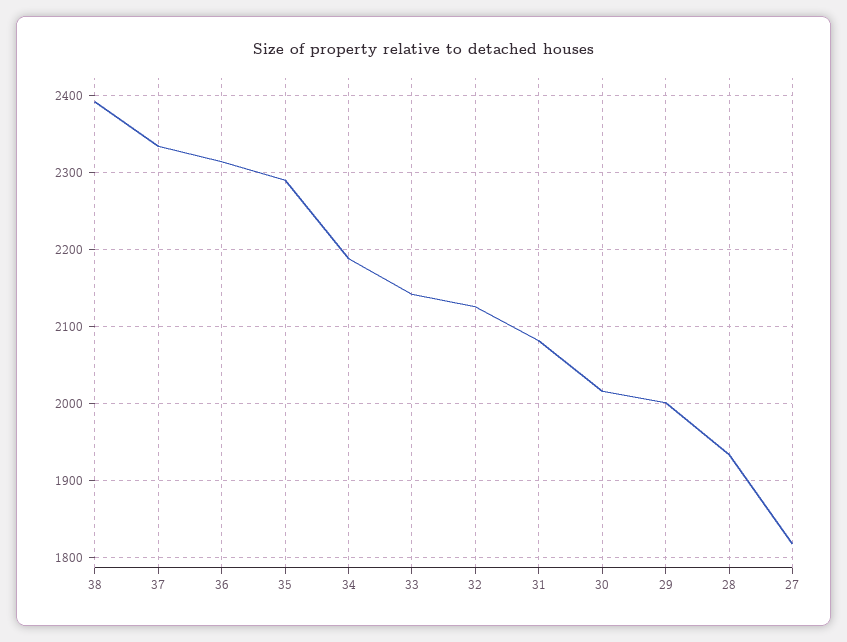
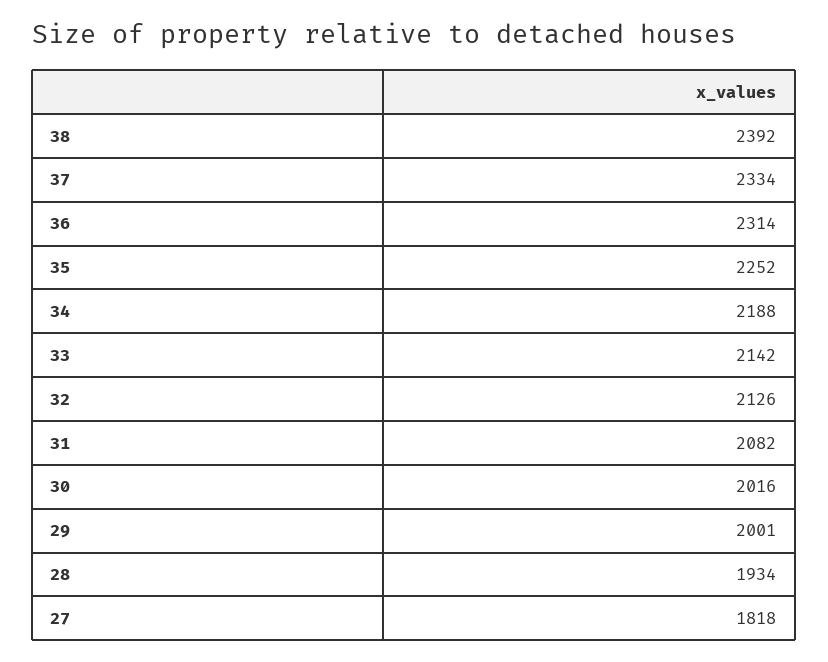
35: 2290 -> 2252

